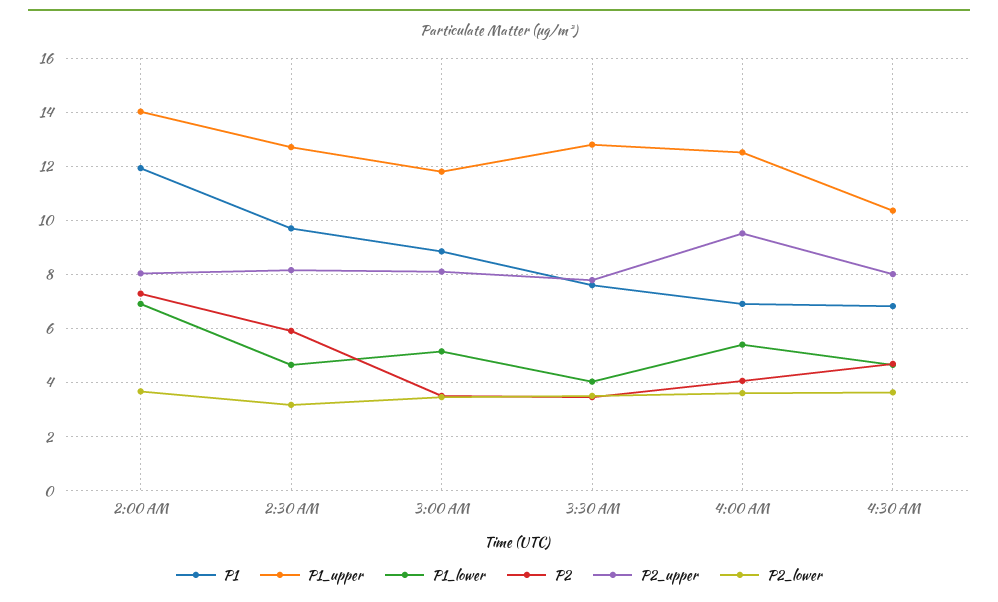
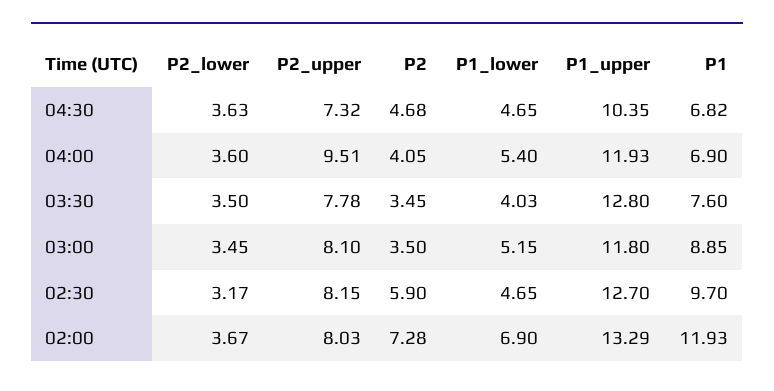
P1_upper, 2:00 AM: 14 -> 13.29
P1_upper, 4:00 AM: 12.5 -> 11.93
P2_upper, 4:30 AM: 8 -> 7.32

